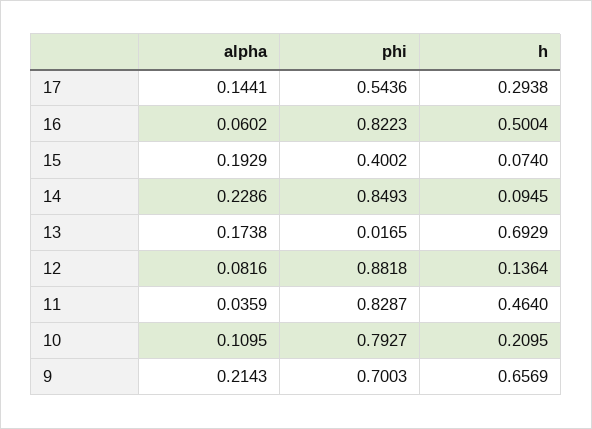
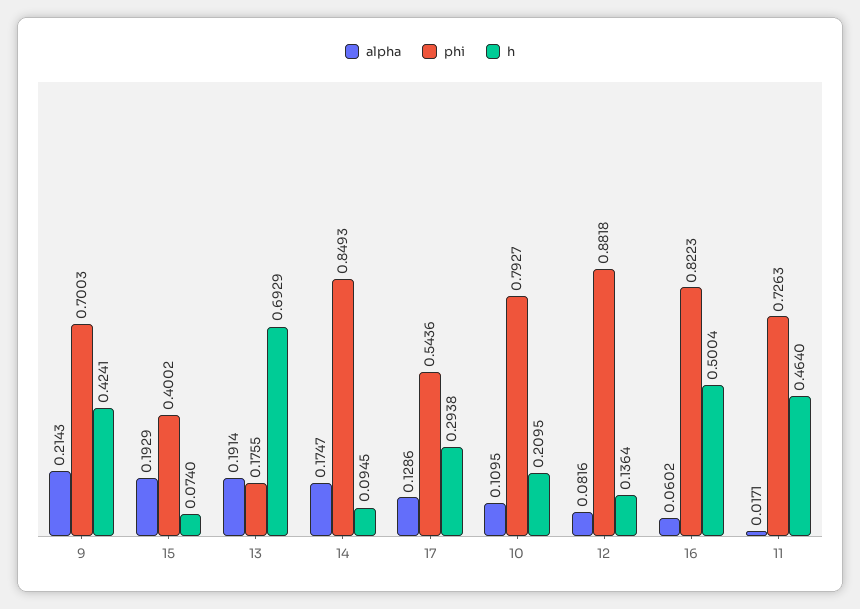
alpha, 17: 0.1441 -> 0.1286
alpha, 14: 0.2286 -> 0.1747
alpha, 13: 0.1738 -> 0.1914
phi, 13: 0.0165 -> 0.1755
alpha, 11: 0.0359 -> 0.0171
phi, 11: 0.8287 -> 0.7263
h, 9: 0.6569 -> 0.4241

